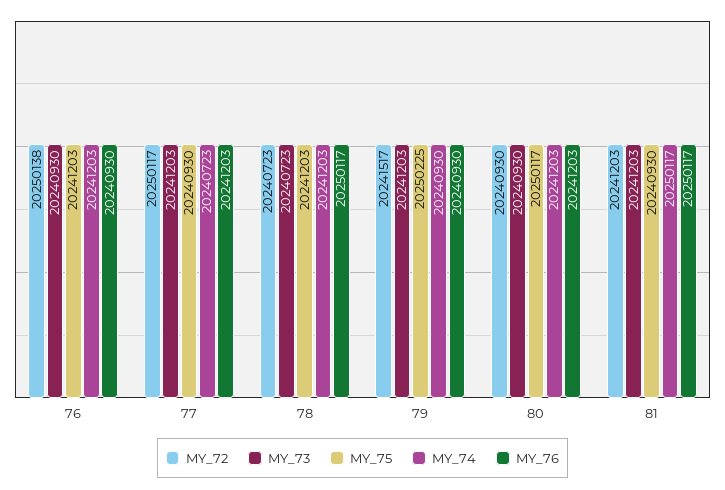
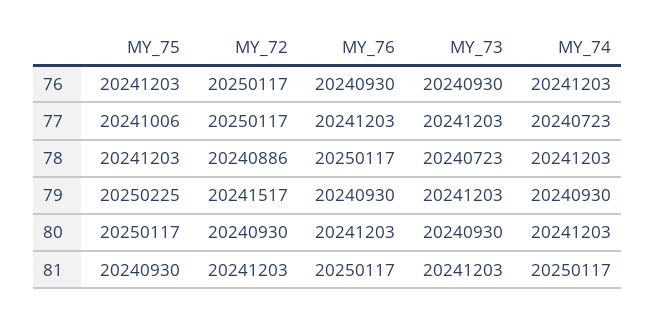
MY_72, 76: 20250138 -> 20250117
MY_75, 77: 20240930 -> 20241006
MY_72, 78: 20240723 -> 20240886

